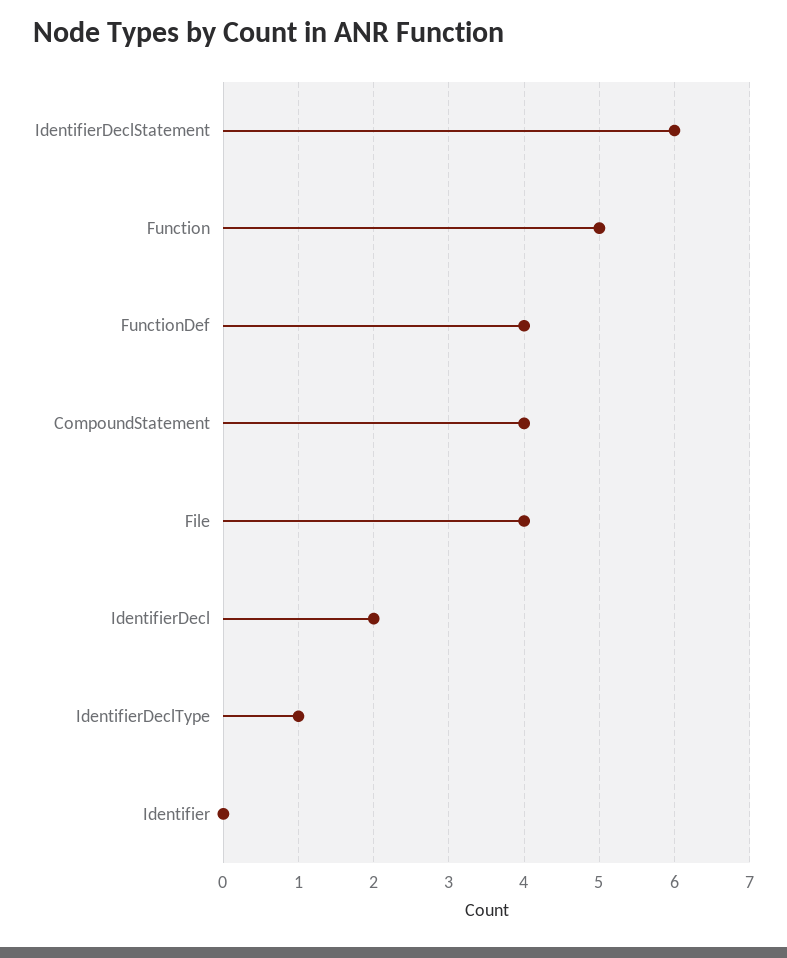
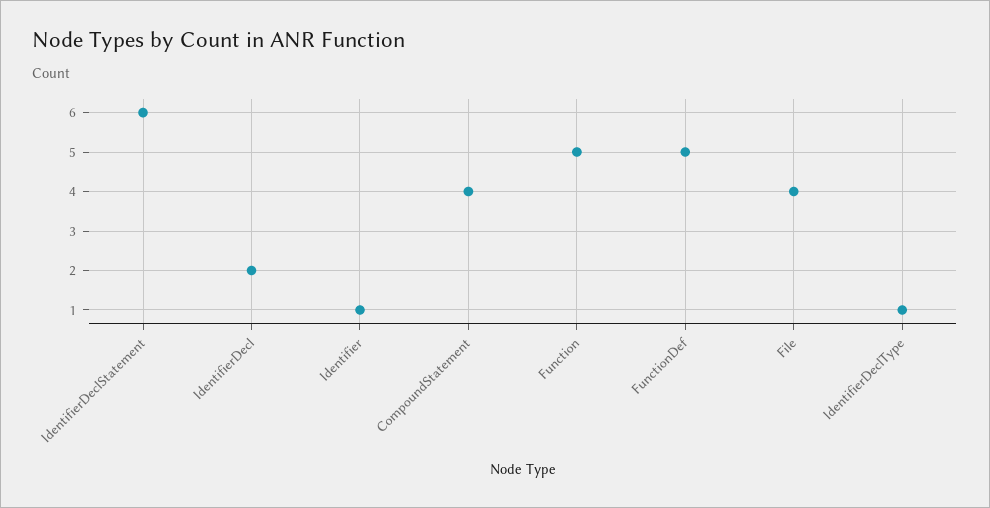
FunctionDef: 4 -> 5
Identifier: 0 -> 1

